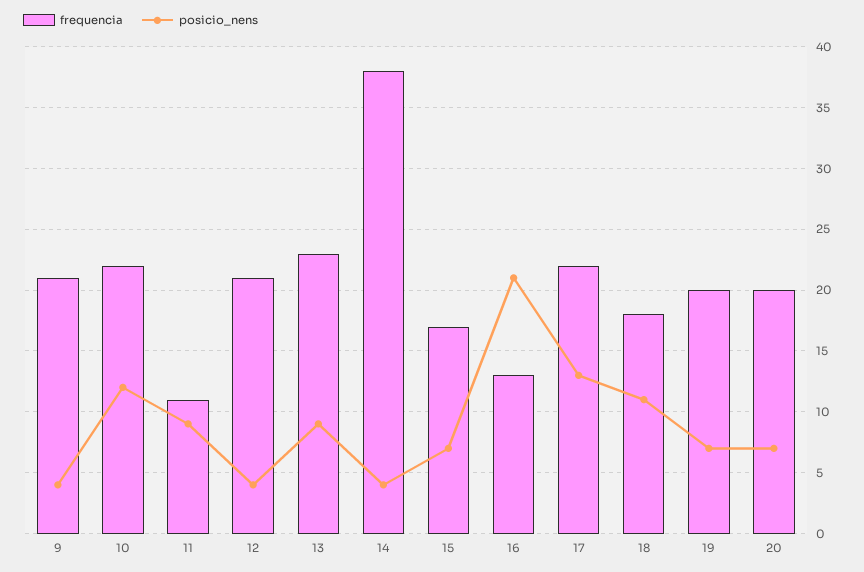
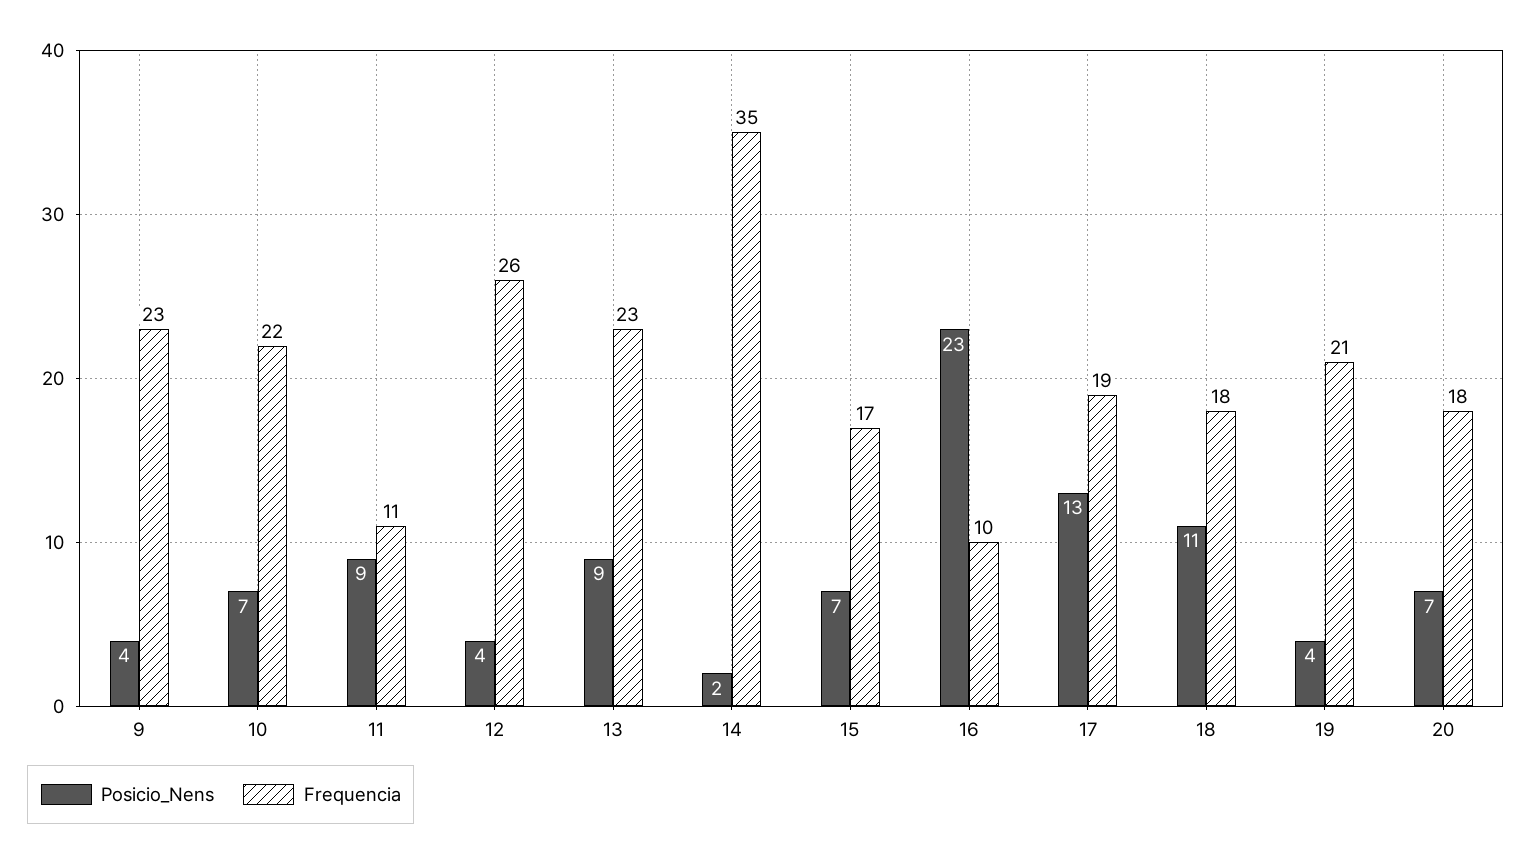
frequencia, 9: 21 -> 23
posicio_nens, 10: 12 -> 7
frequencia, 12: 21 -> 26
frequencia, 14: 38 -> 35
posicio_nens, 14: 4 -> 2
frequencia, 16: 13 -> 10
posicio_nens, 16: 21 -> 23
frequencia, 17: 22 -> 19
frequencia, 19: 20 -> 21
posicio_nens, 19: 7 -> 4
frequencia, 20: 20 -> 18

